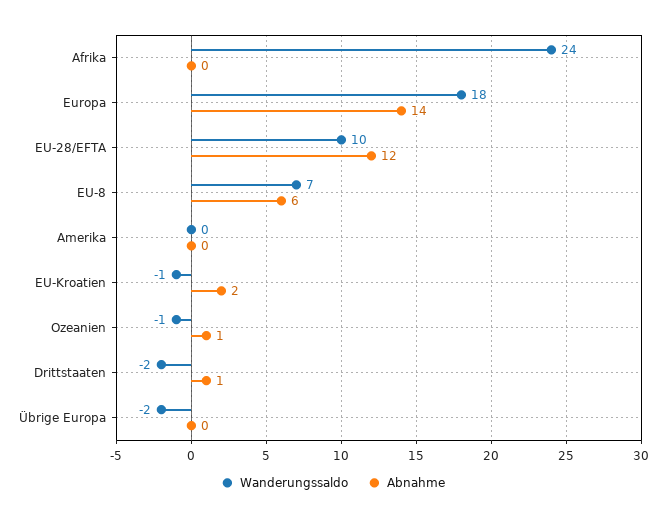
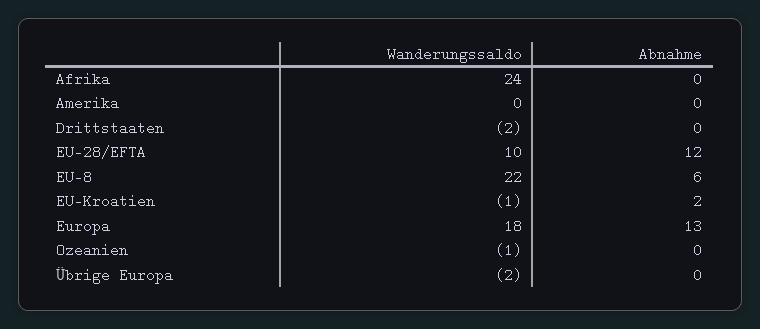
Abnahme, Europa: 14 -> 13
Wanderungssaldo, EU-8: 7 -> 22
Abnahme, Ozeanien: 1 -> 0
Abnahme, Drittstaaten: 1 -> 0

